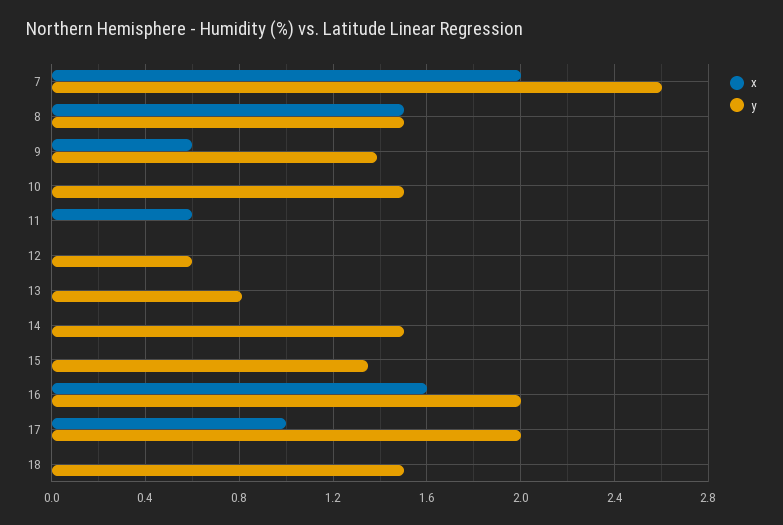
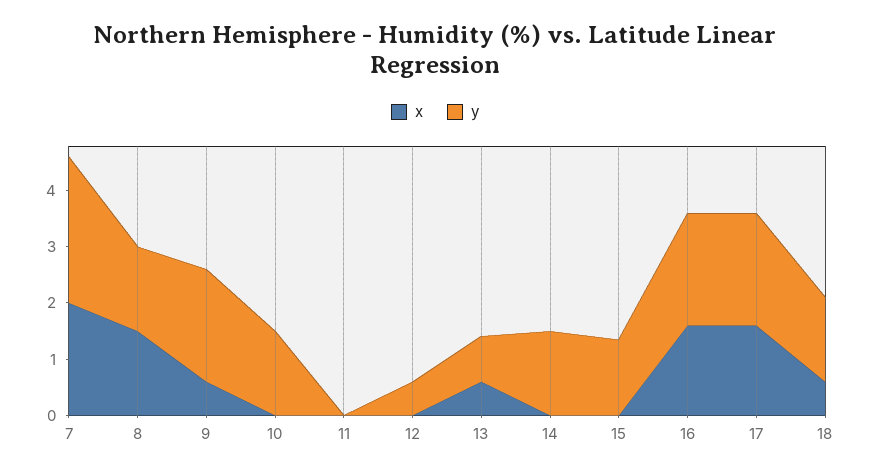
y, 9: 1.4 -> 2
x, 11: 0.6 -> 0
x, 13: 0 -> 0.6
x, 17: 1 -> 1.6
x, 18: 0 -> 0.6

